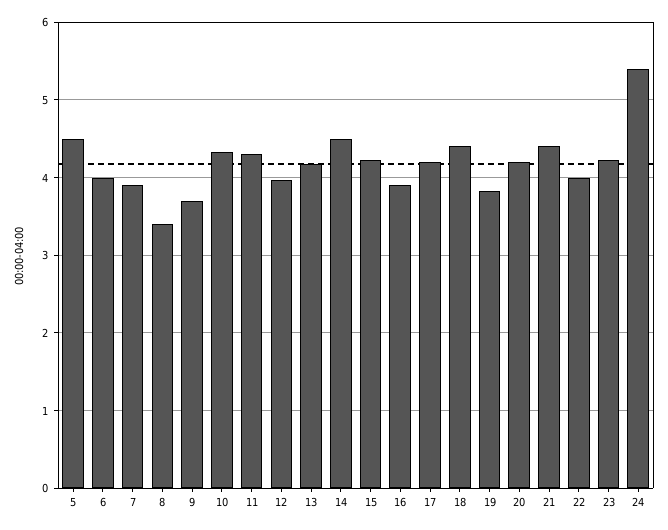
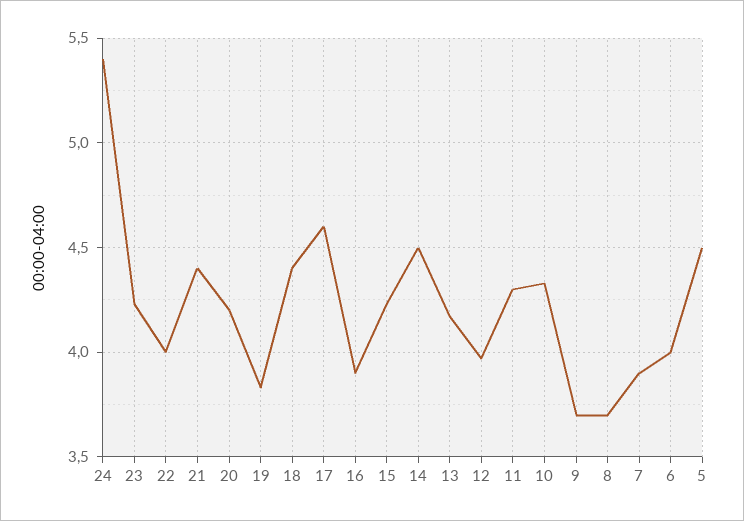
8: 3.4 -> 3.7
17: 4.2 -> 4.6

